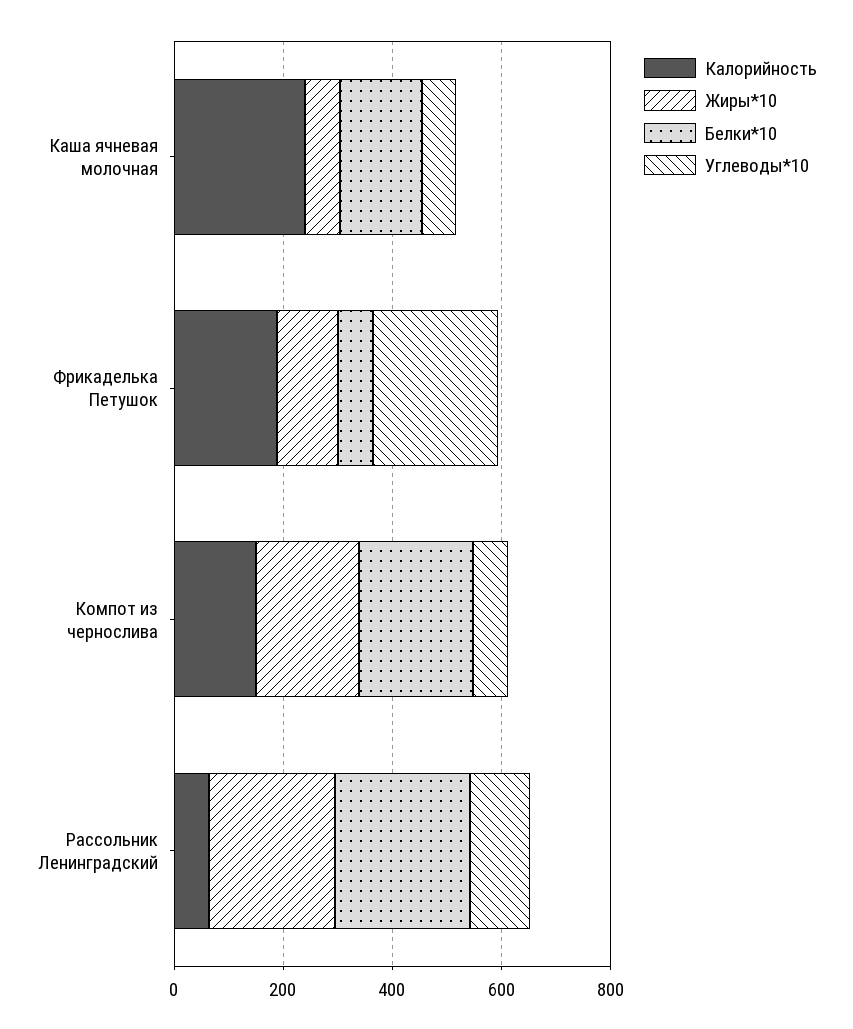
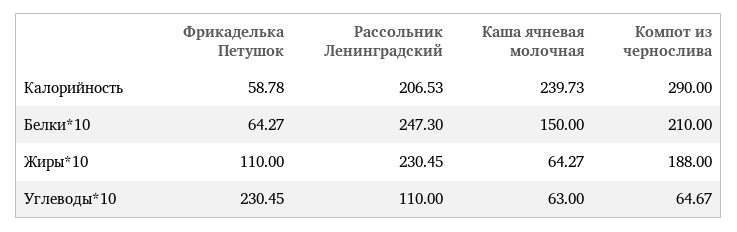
Калорийность, Фрикаделька Петушок: 200 -> 58.78
Калорийность, Компот из чернослива: 150 -> 290
Калорийность, Рассольник Ленинградский: 50 -> 206.53

